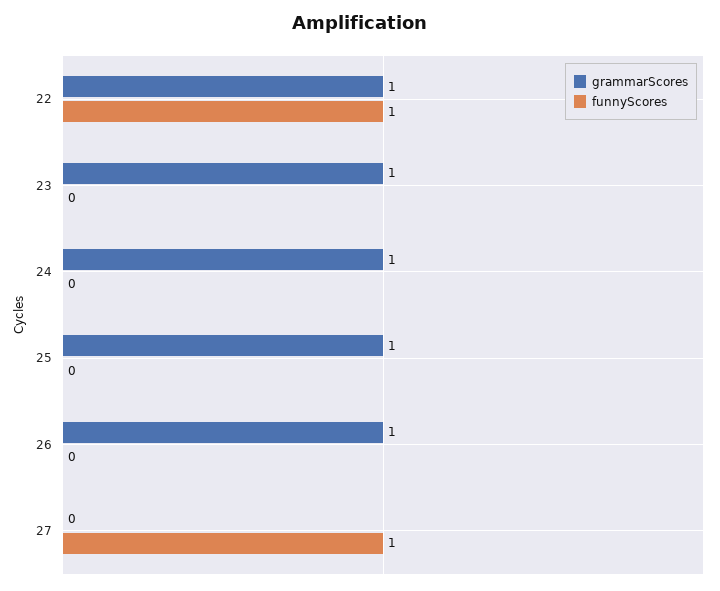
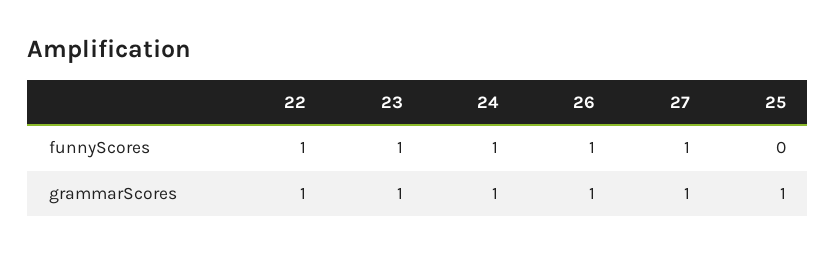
funnyScores, 23: 0 -> 1
funnyScores, 24: 0 -> 1
funnyScores, 26: 0 -> 1
grammarScores, 27: 0 -> 1

